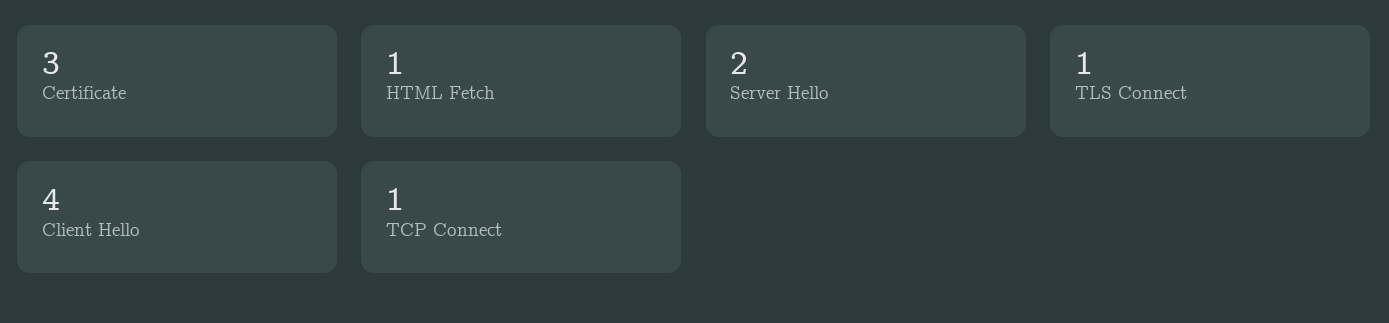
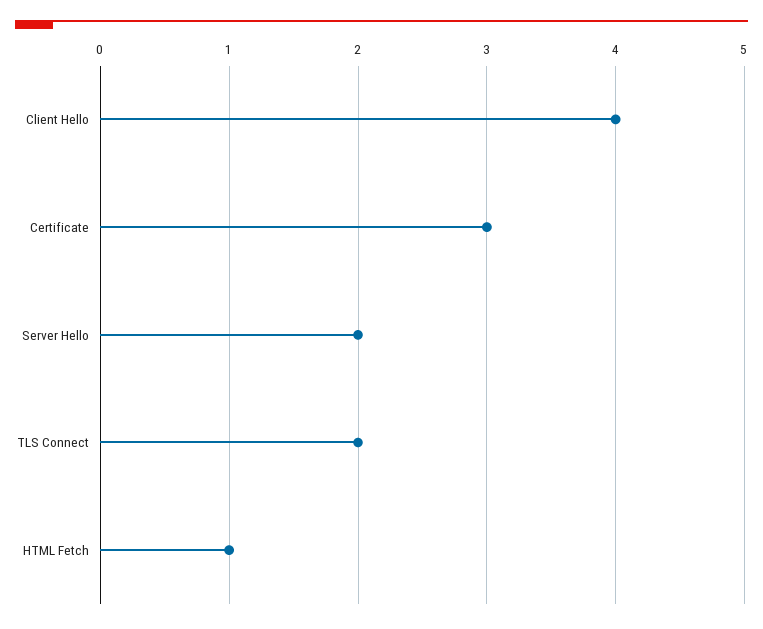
TLS Connect: 1 -> 2
TCP Connect: 1 -> none

